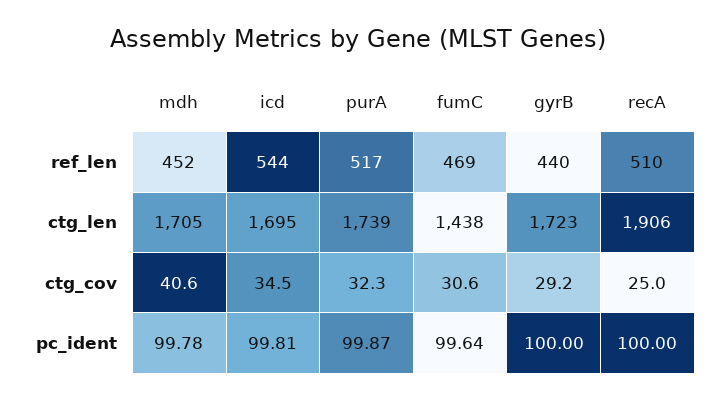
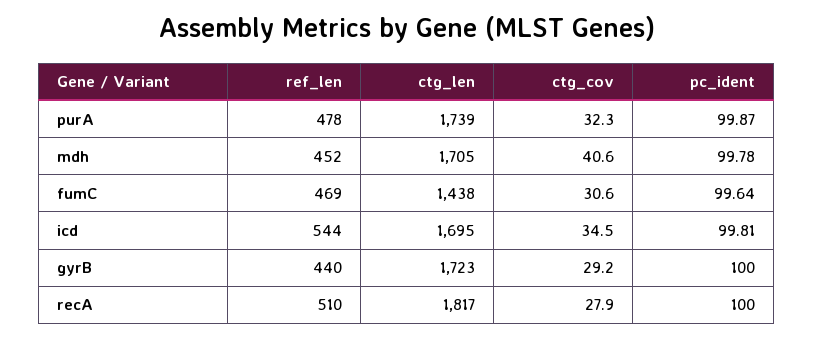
purA, ref_len: 517 -> 478
recA, ctg_len: 1906 -> 1817
recA, ctg_cov: 25 -> 27.9

